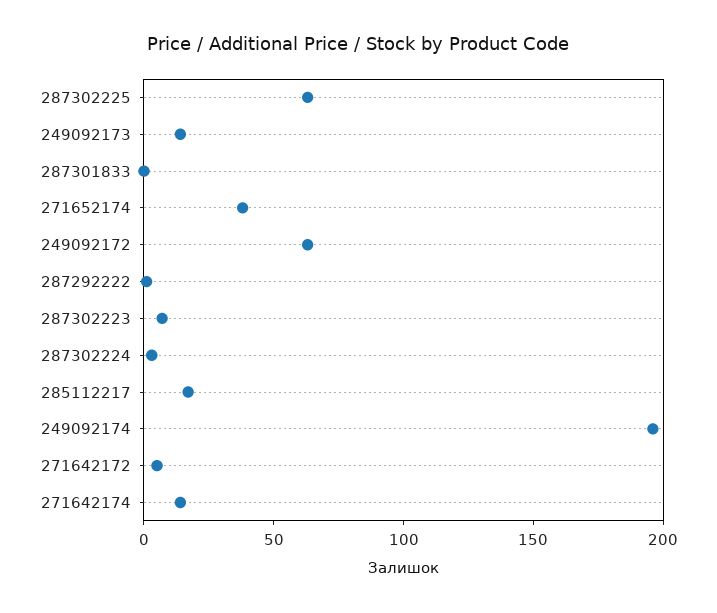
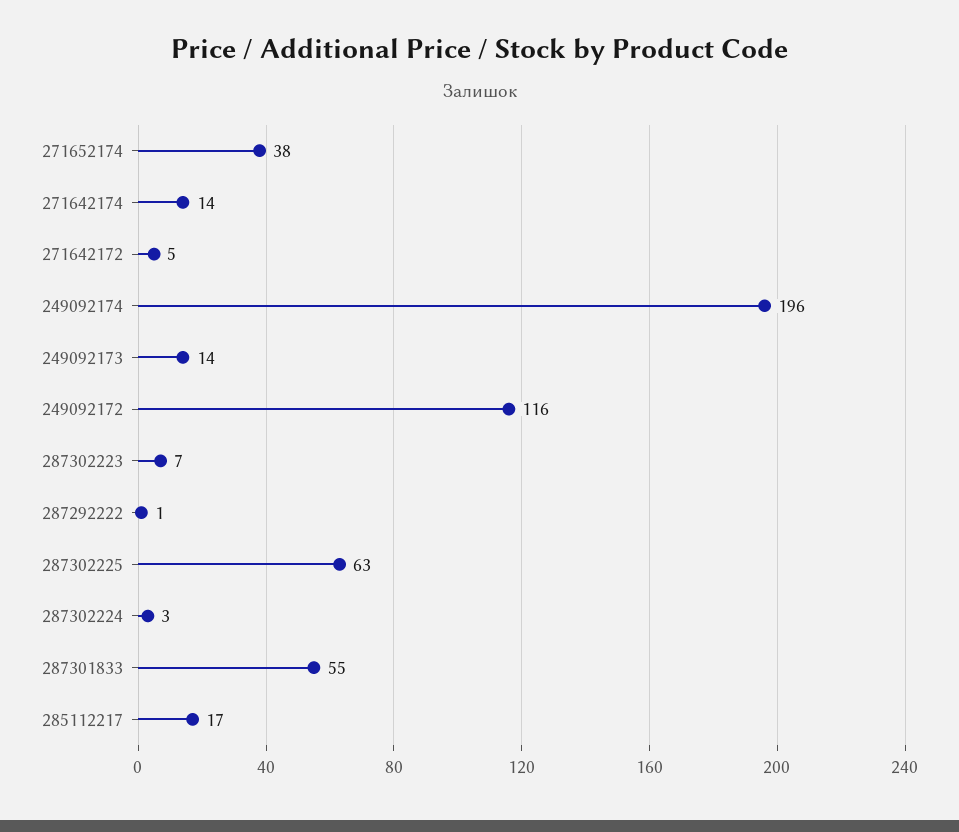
287301833: 0 -> 55
249092172: 60 -> 116

